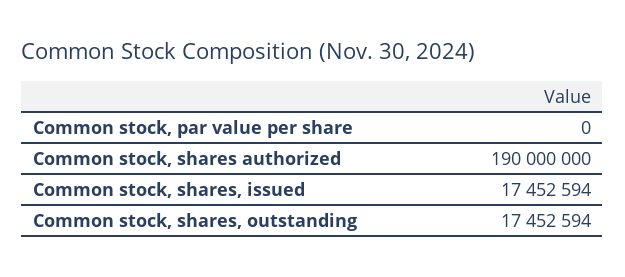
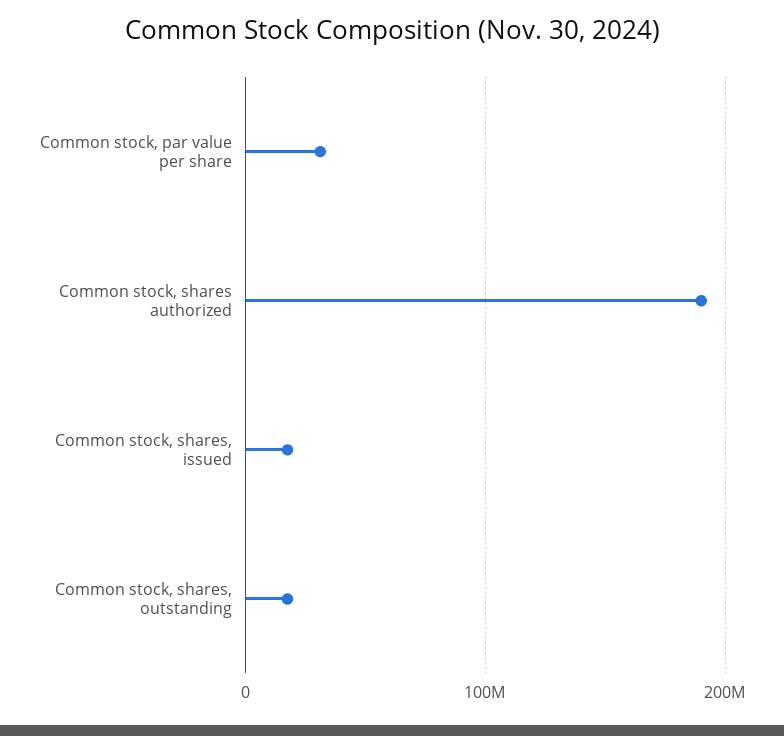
Common stock, par value per share: 0 -> 30000000

